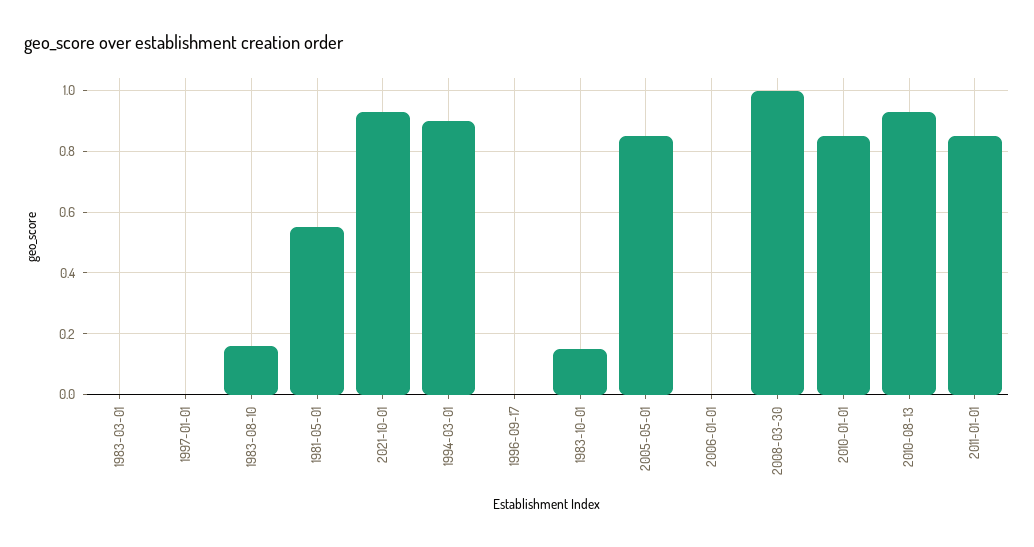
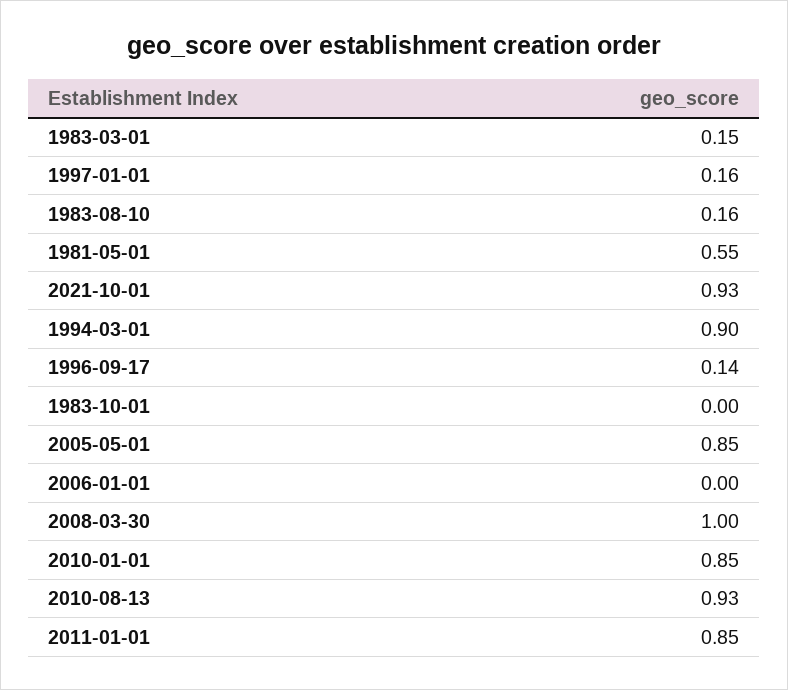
1983-03-01: 0 -> 0.15
1997-01-01: 0 -> 0.16
1996-09-17: 0 -> 0.14
1983-10-01: 0.15 -> 0

